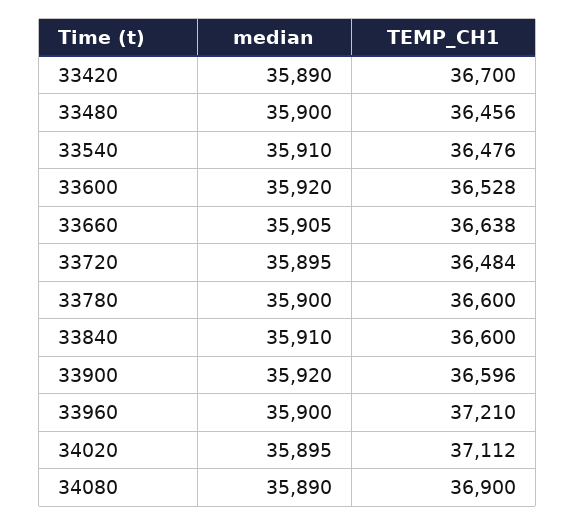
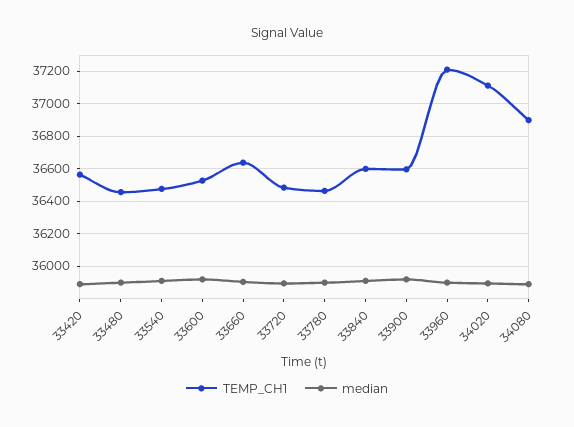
TEMP_CH1, 33420: 36700 -> 36550
TEMP_CH1, 33780: 36600 -> 36450

